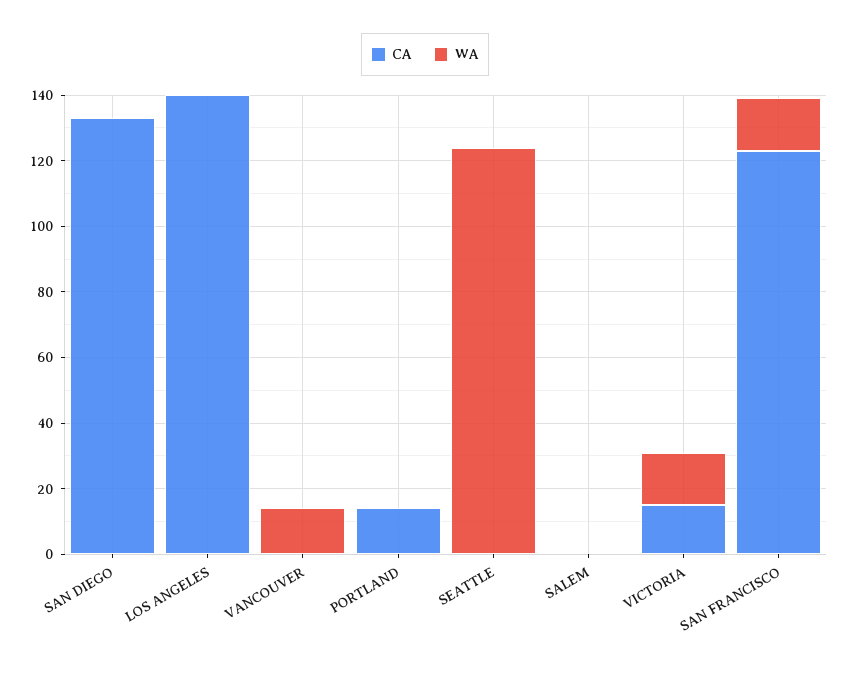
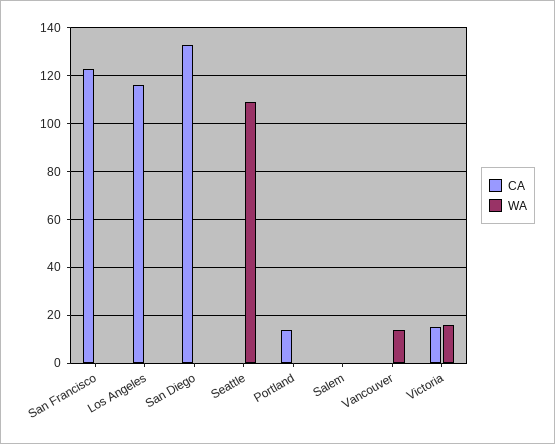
CA, LOS ANGELES: 140 -> 115
WA, SEATTLE: 125 -> 110
WA, SAN FRANCISCO: 15 -> 0

